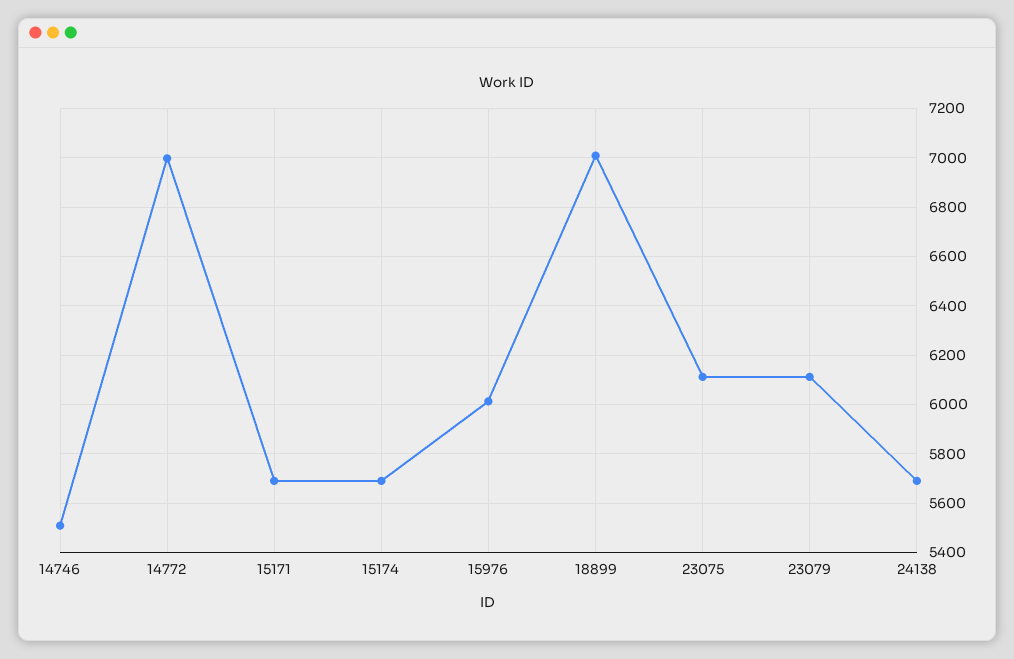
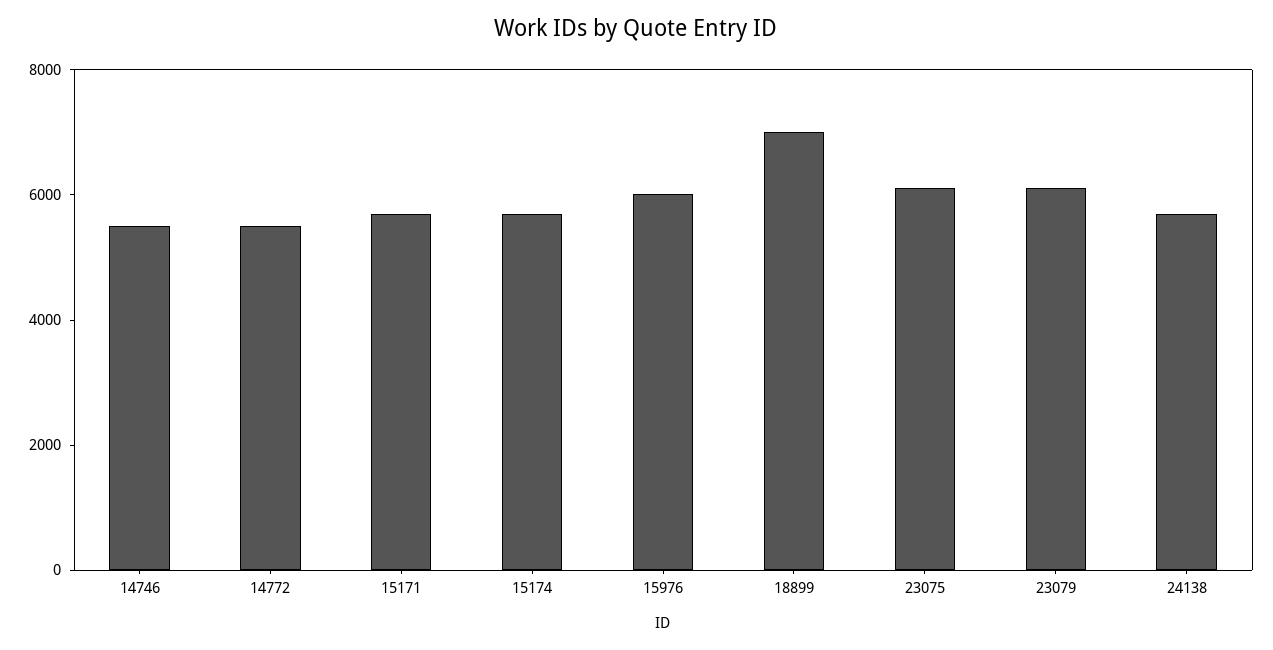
14772: 7000 -> 5500

